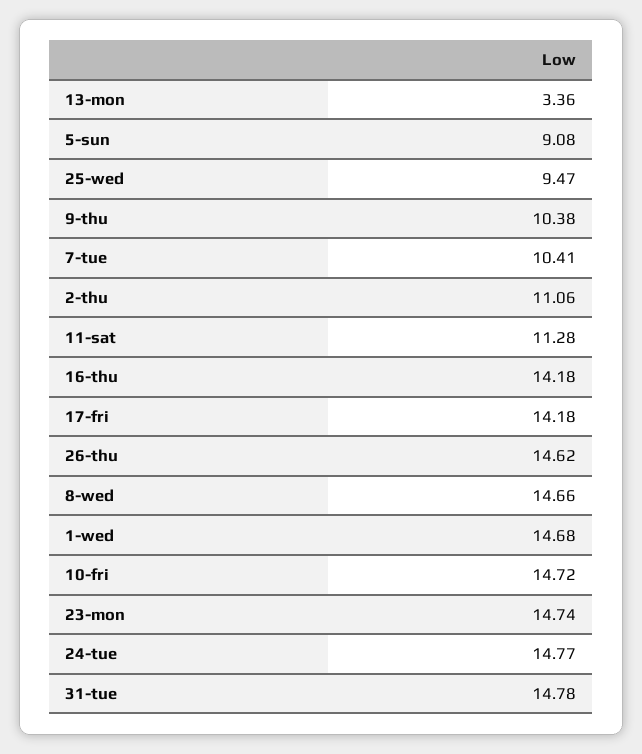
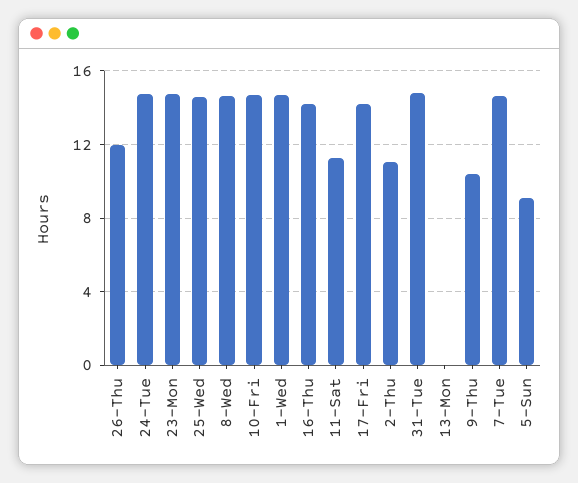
13-mon: 3.36 -> 0
25-wed: 9.47 -> 14.5
7-tue: 10.41 -> 14.5
26-thu: 14.62 -> 12

